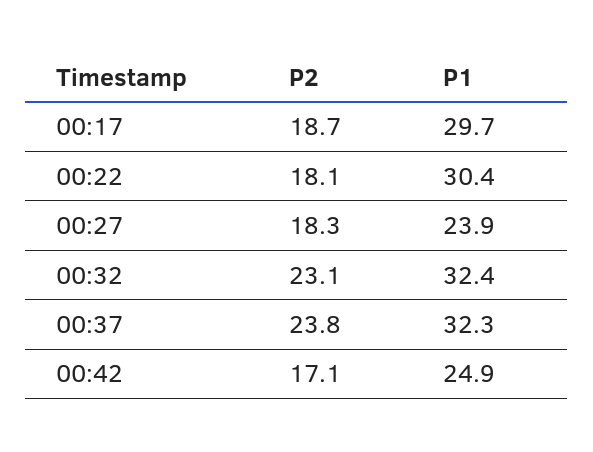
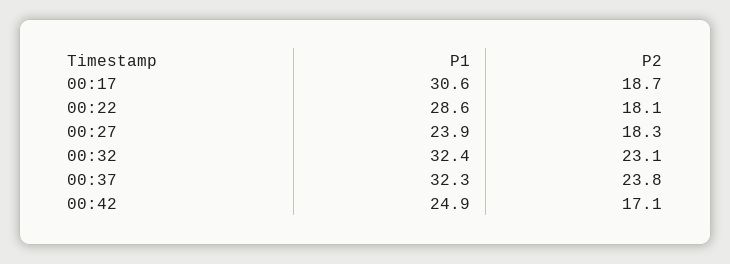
P1, 00:17: 29.7 -> 30.6
P1, 00:22: 30.4 -> 28.6

